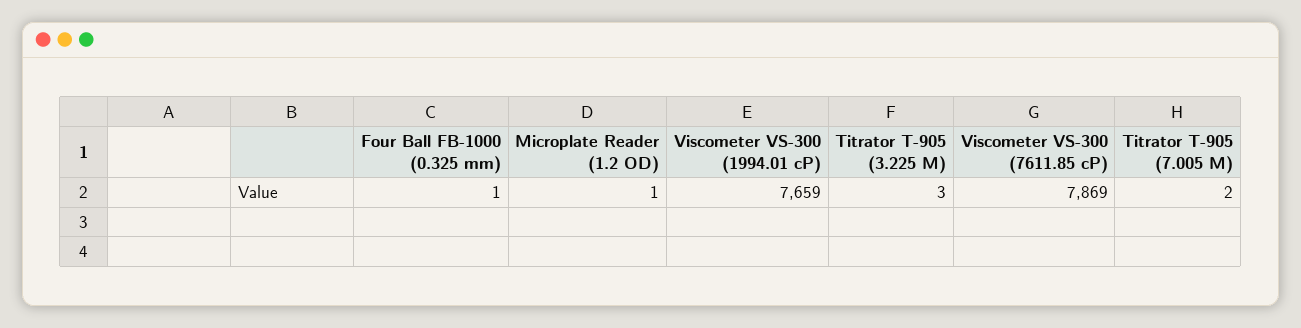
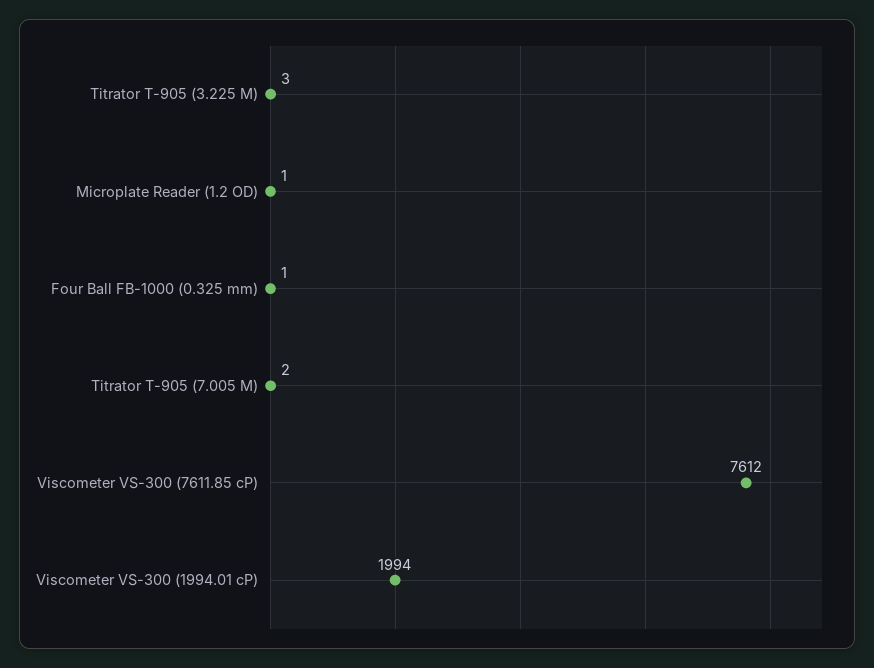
Viscometer VS-300 (1994.01 cP): 7659 -> 1994
Viscometer VS-300 (7611.85 cP): 7869 -> 7612

